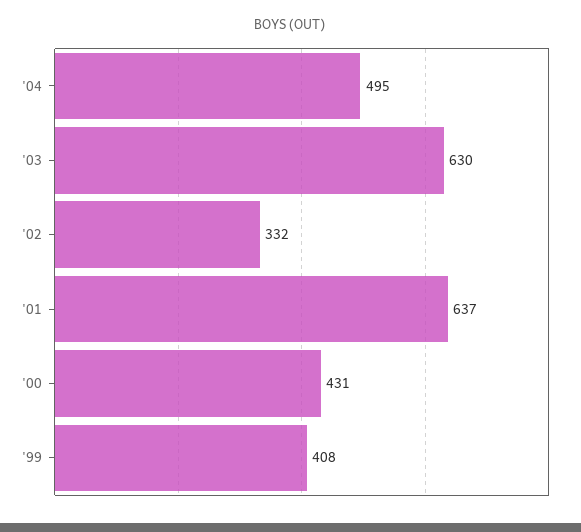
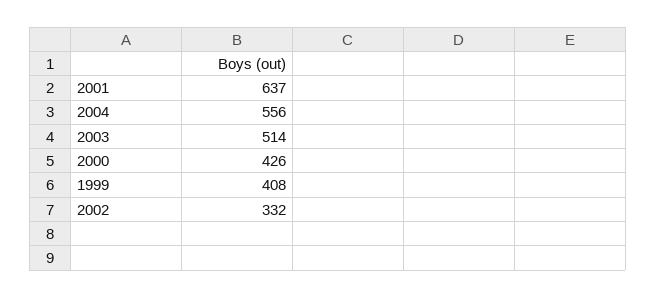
'04: 495 -> 556
'03: 630 -> 514
'00: 431 -> 426

